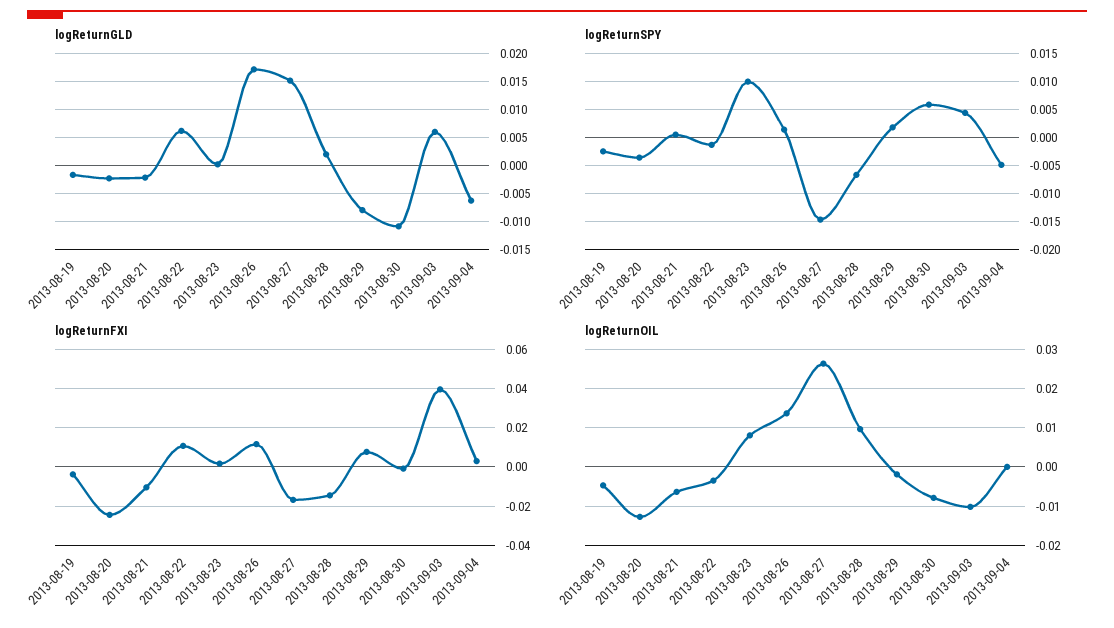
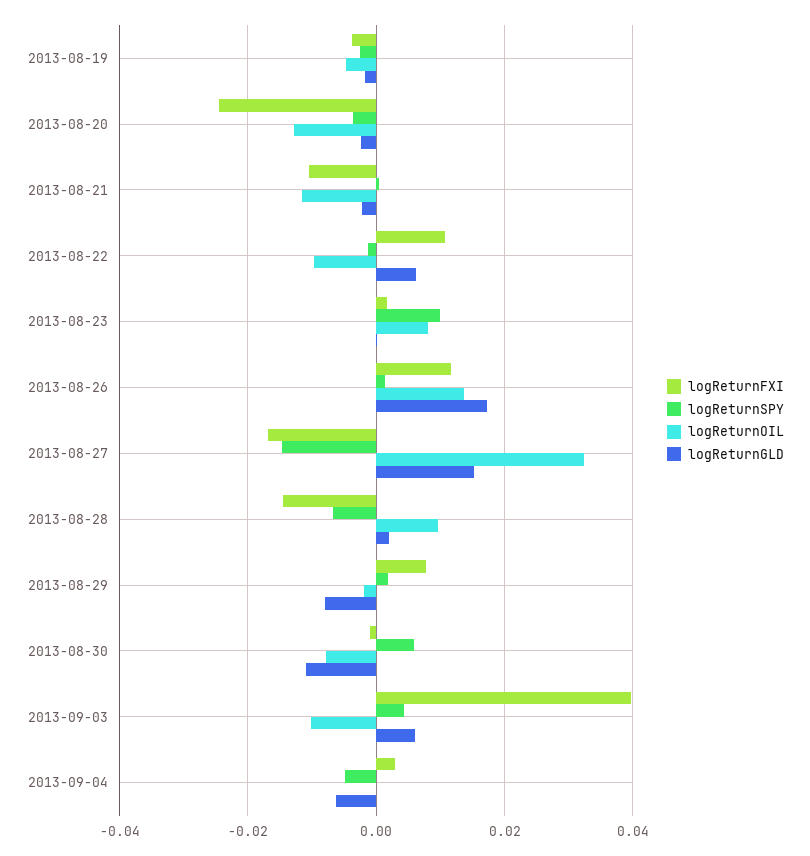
logReturnOIL, 2013-08-21: -0.006 -> -0.012
logReturnOIL, 2013-08-22: -0.004 -> -0.01
logReturnOIL, 2013-08-27: 0.026 -> 0.032

